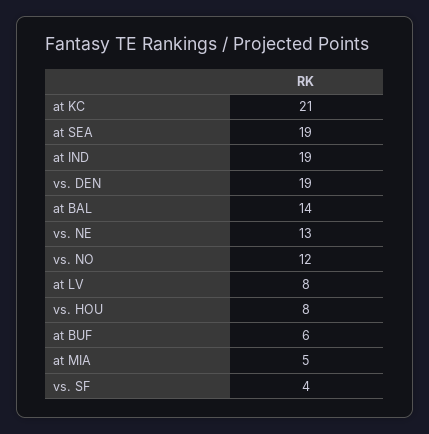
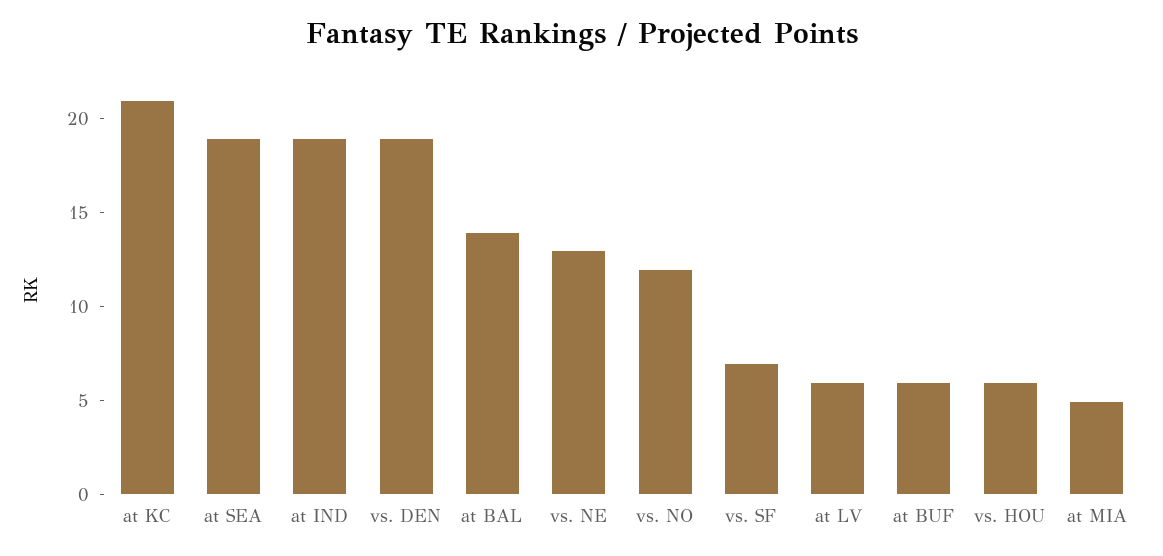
at LV: 8 -> 6
vs. HOU: 8 -> 6
vs. SF: 4 -> 7

